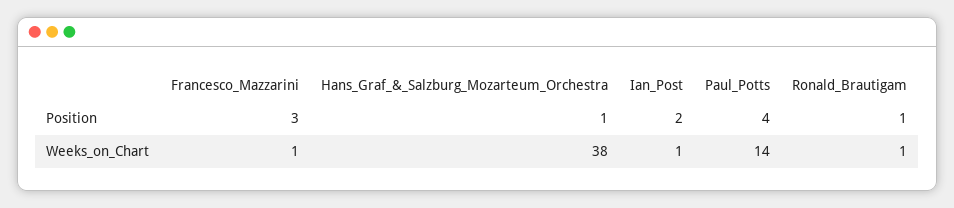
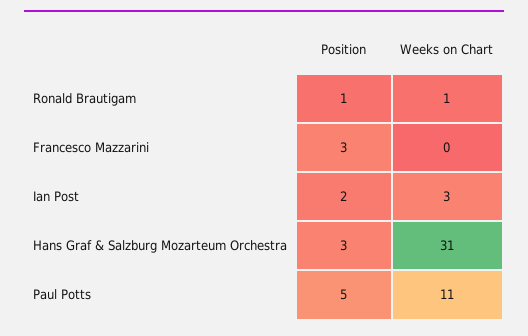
Hans_Graf_&_Salzburg_Mozarteum_Orchestra, Position: 1 -> 3
Paul_Potts, Position: 4 -> 5
Francesco_Mazzarini, Weeks_on_Chart: 1 -> 0
Hans_Graf_&_Salzburg_Mozarteum_Orchestra, Weeks_on_Chart: 38 -> 31
Ian_Post, Weeks_on_Chart: 1 -> 3
Paul_Potts, Weeks_on_Chart: 14 -> 11

